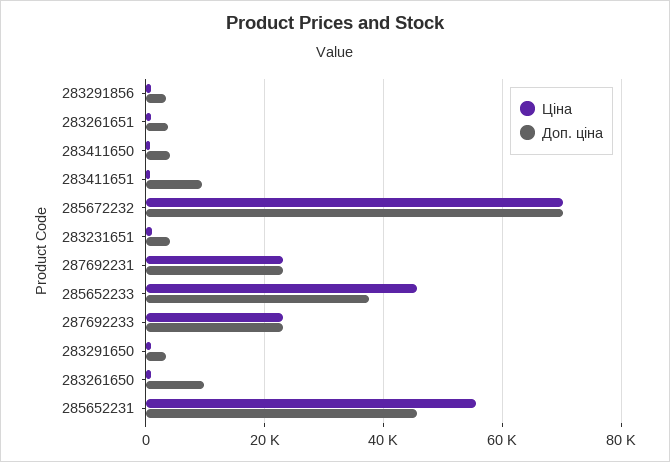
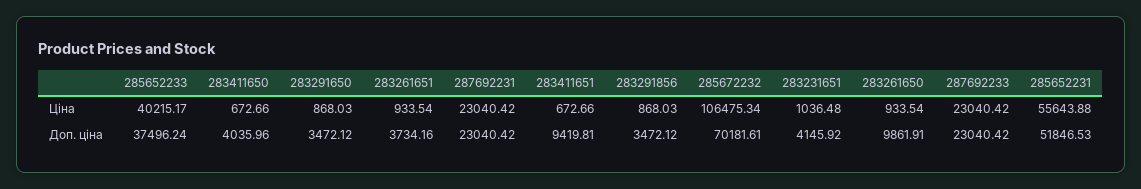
Ціна, 285672232: 70000 -> 106475.34
Ціна, 285652233: 46000 -> 40215.17
Доп. ціна, 285652231: 46000 -> 51846.53

